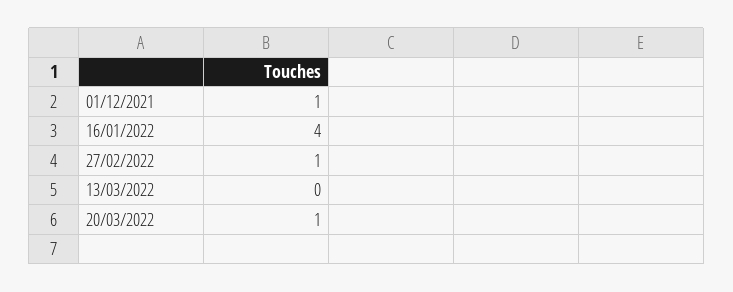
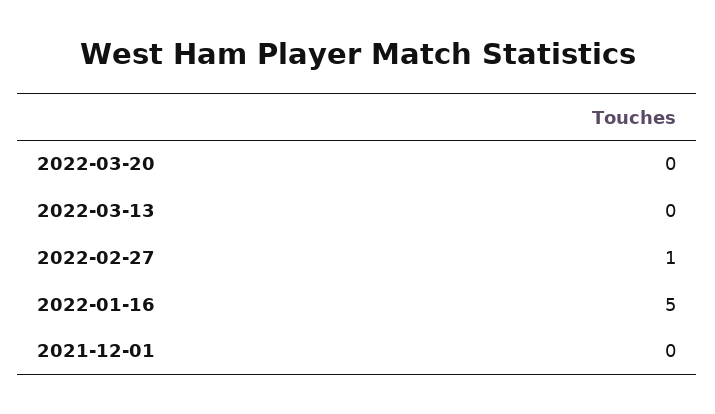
01/12/2021: 1 -> 0
16/01/2022: 4 -> 5
20/03/2022: 1 -> 0

